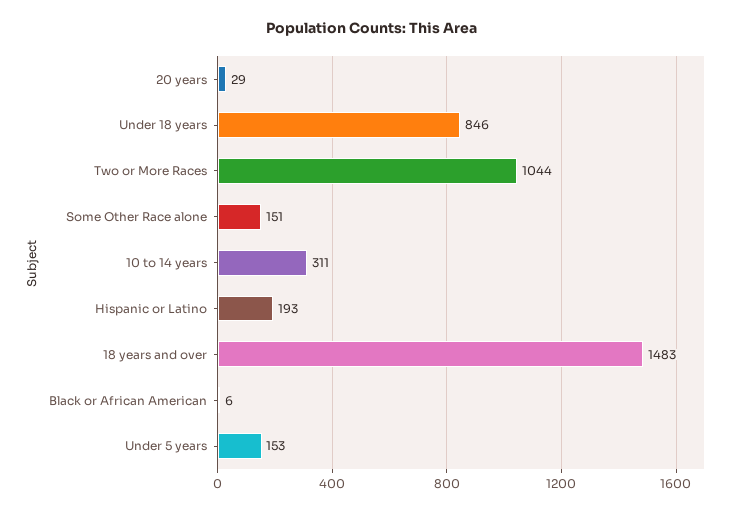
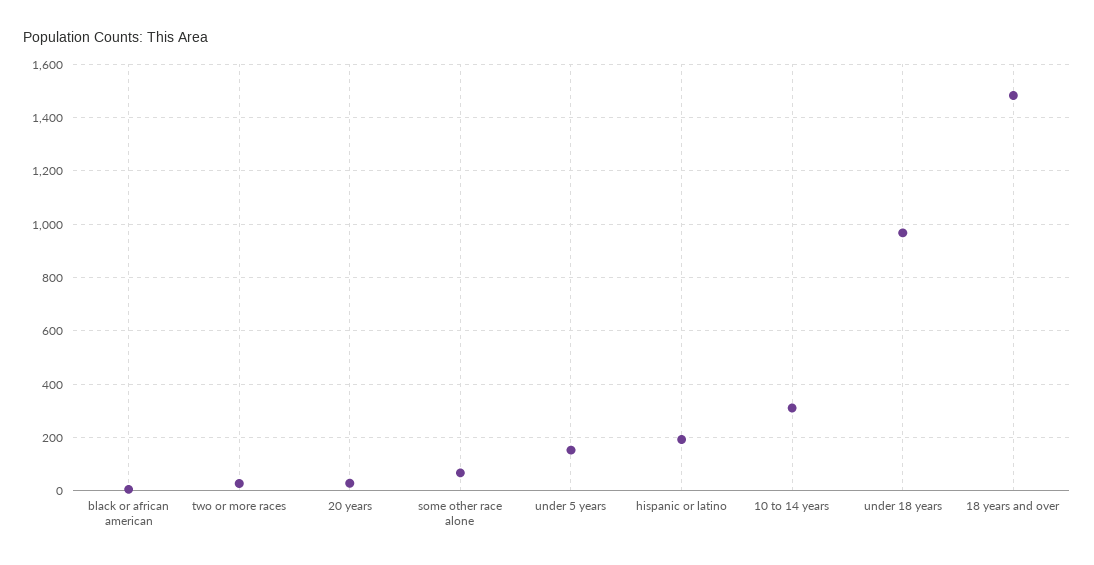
Under 18 years: 846 -> 975
Two or More Races: 1044 -> 25
Some Other Race alone: 151 -> 75

